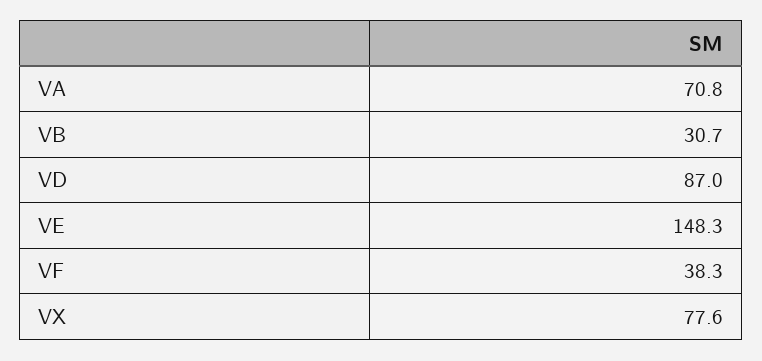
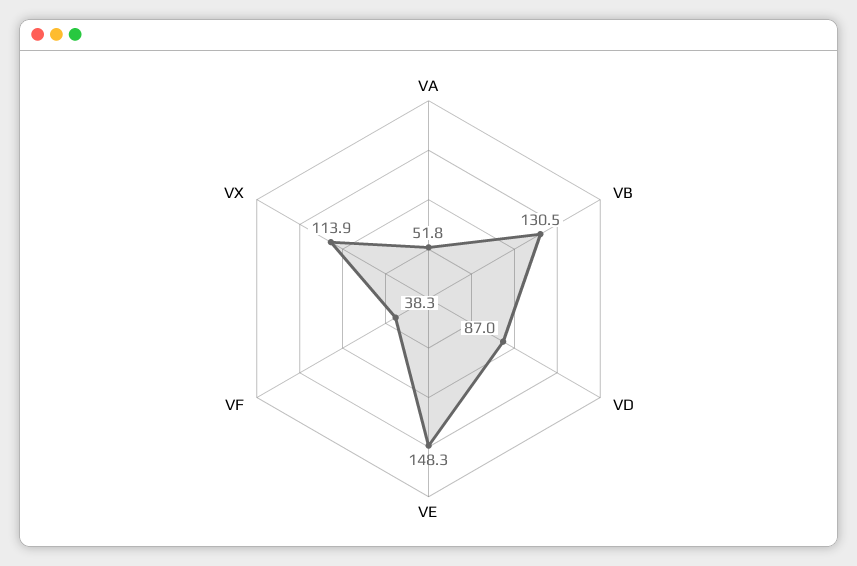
VA: 70.8 -> 51.8
VB: 30.7 -> 130.5
VX: 77.6 -> 113.9

